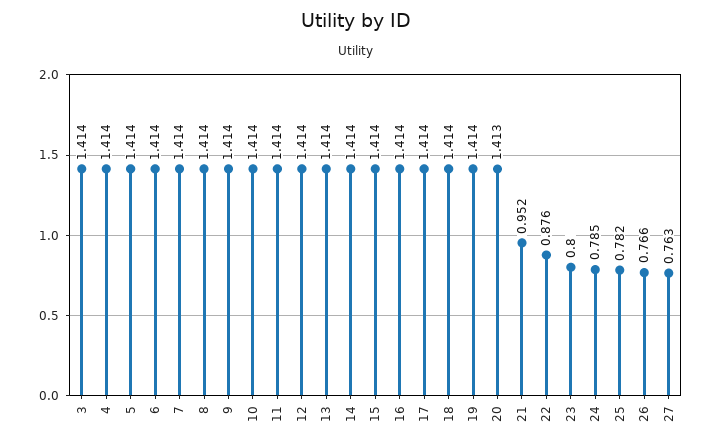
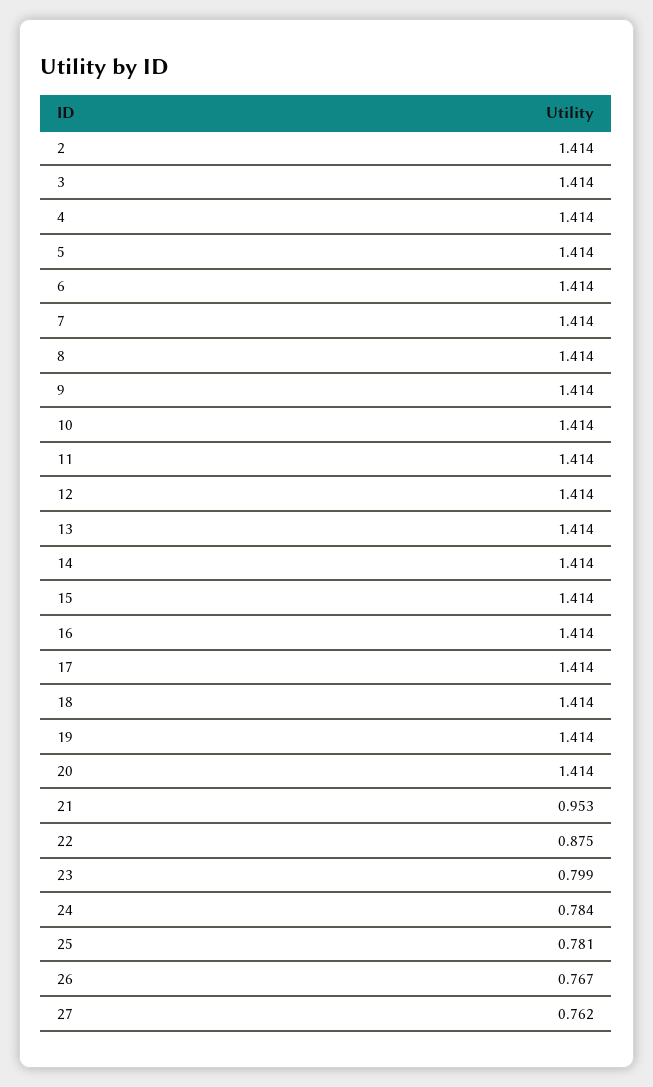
20: 1.413 -> 1.414
21: 0.952 -> 0.953
22: 0.876 -> 0.875
23: 0.8 -> 0.799
24: 0.785 -> 0.784
25: 0.782 -> 0.781
26: 0.766 -> 0.767
27: 0.763 -> 0.762
2: none -> 1.414

